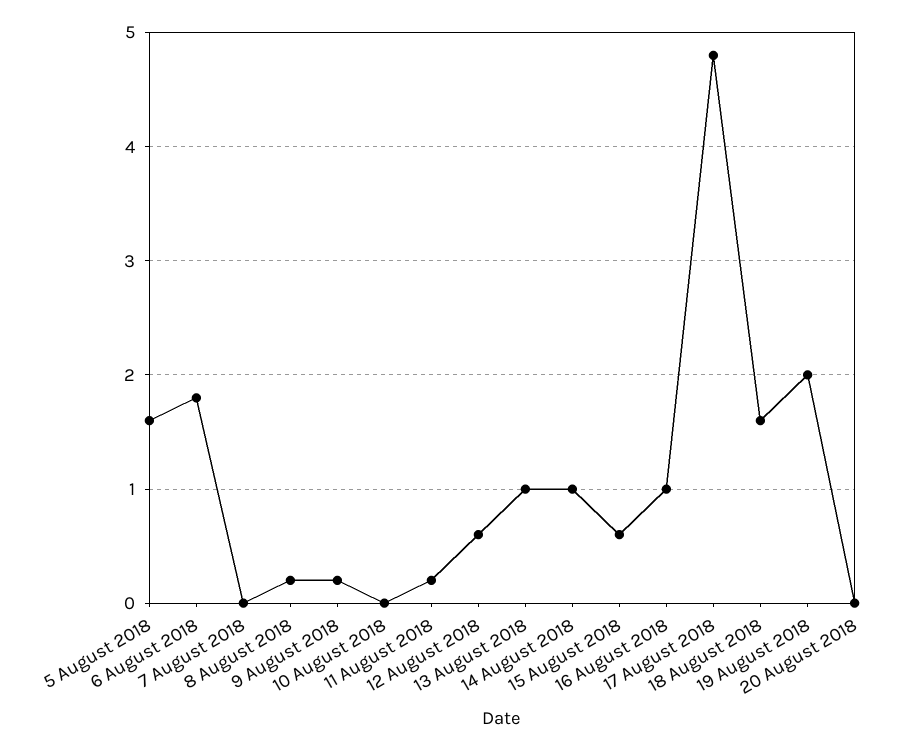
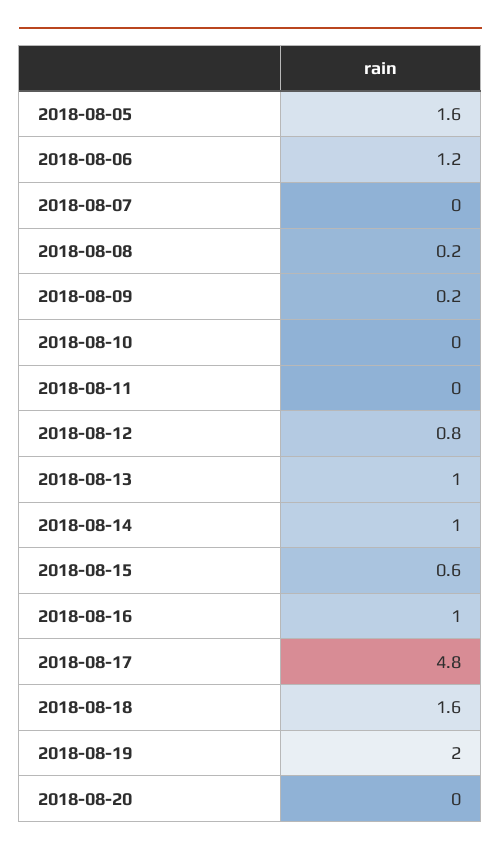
6 August 2018: 1.8 -> 1.2
11 August 2018: 0.2 -> 0
12 August 2018: 0.6 -> 0.8

